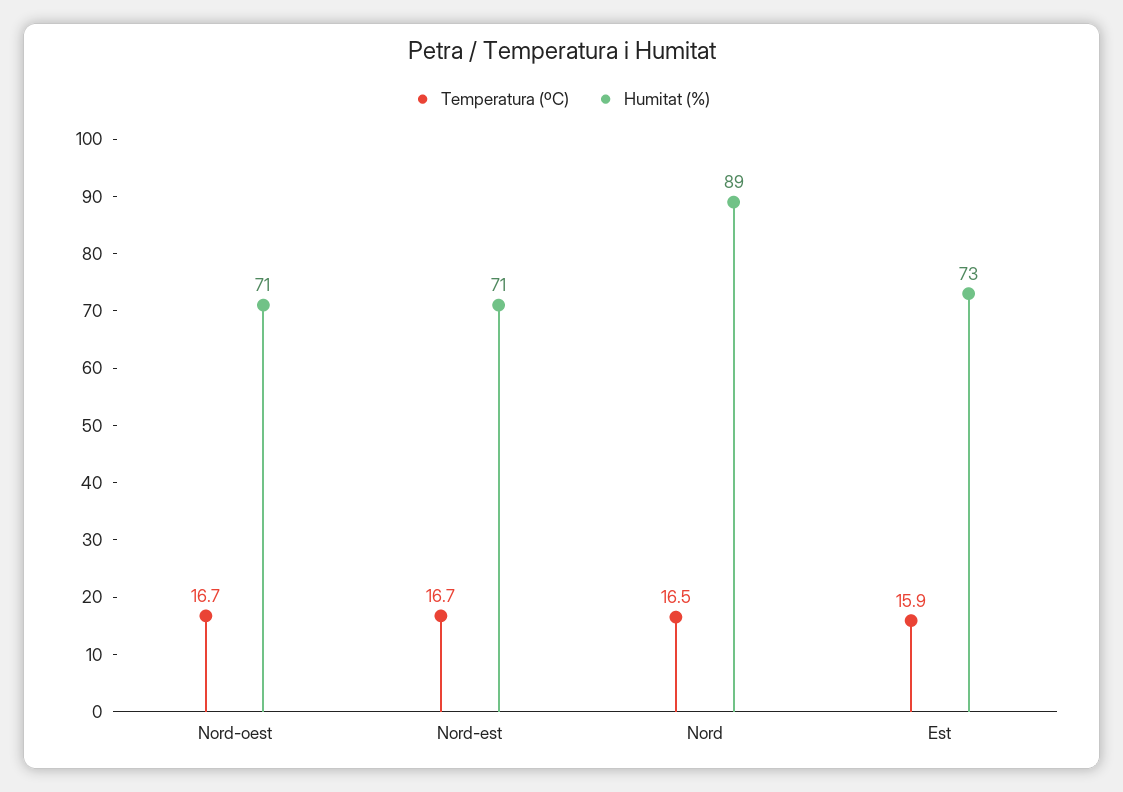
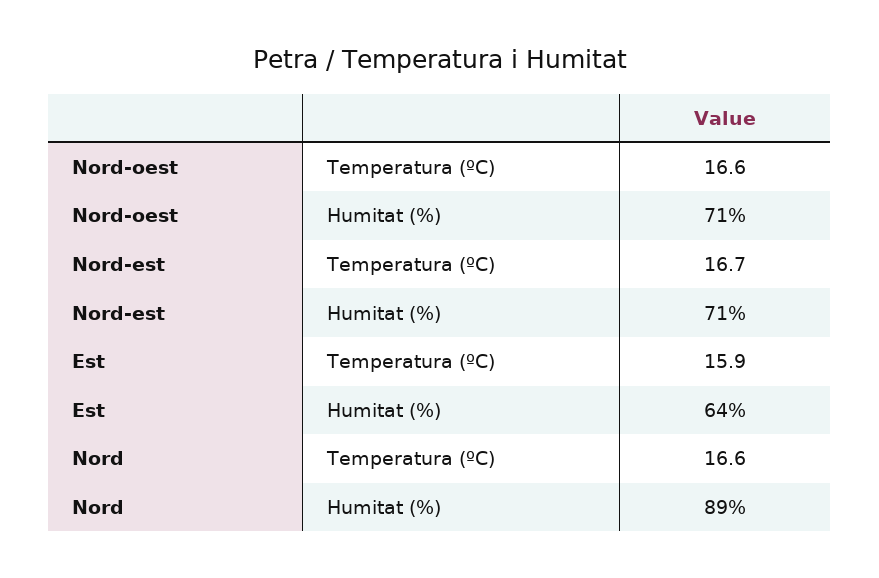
Temperatura (ºC), Nord-oest: 16.7 -> 16.6
Temperatura (ºC), Nord: 16.5 -> 16.6
Humitat (%), Est: 73 -> 64

